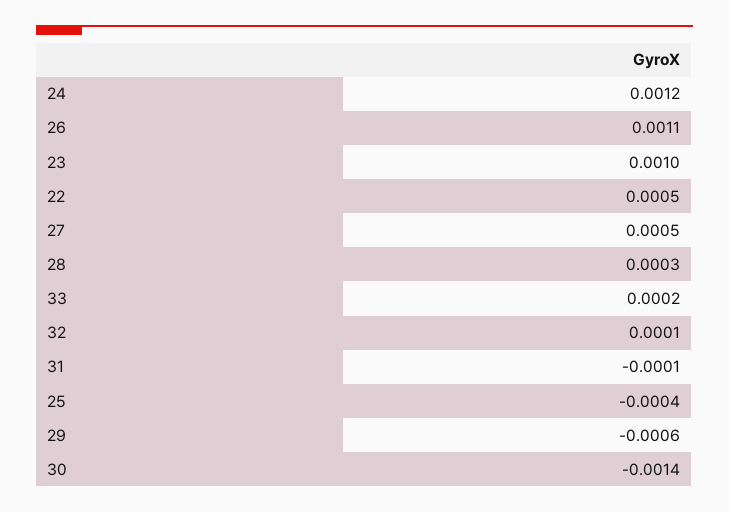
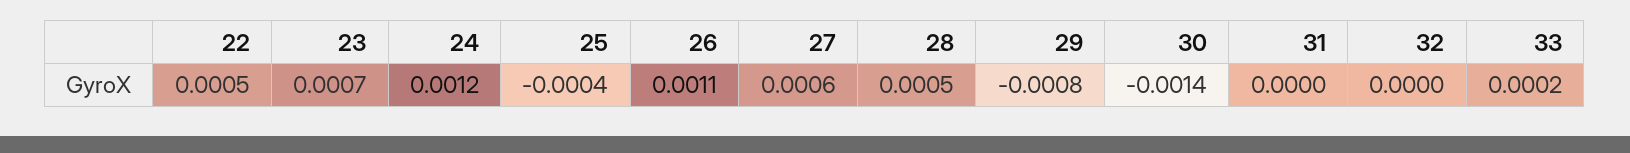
23: 0.001 -> 0.0007
27: 0.0005 -> 0.0006
28: 0.0003 -> 0.0005
32: 0.0001 -> 0
31: -0.0001 -> 0
29: -0.0006 -> -0.0008

